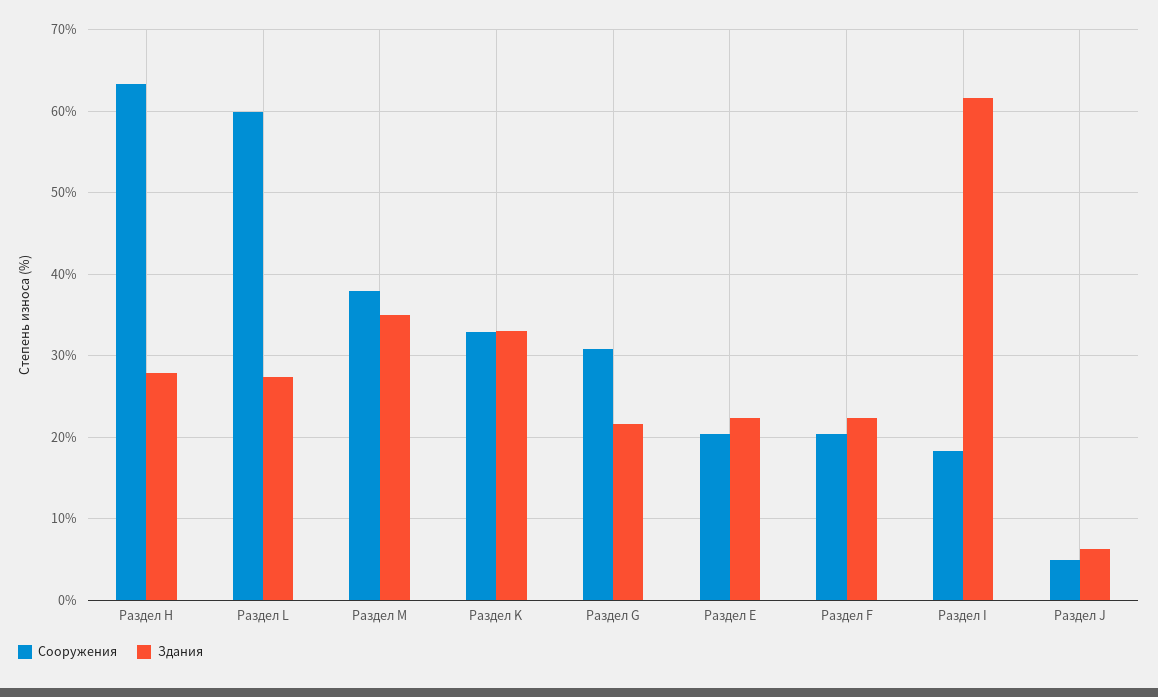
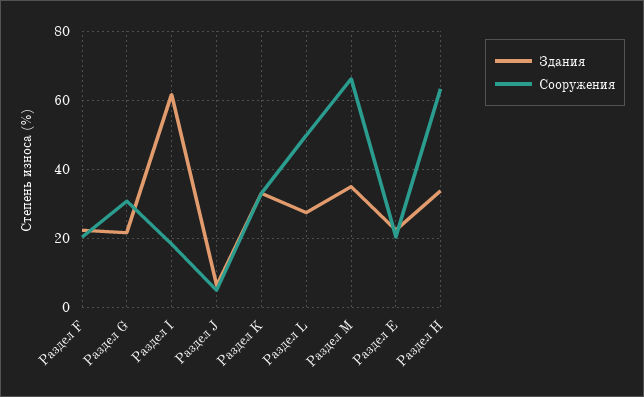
Здания, Раздел Н: 28 -> 34
Сооружения, Раздел L: 60 -> 50
Сооружения, Раздел M: 38 -> 66

